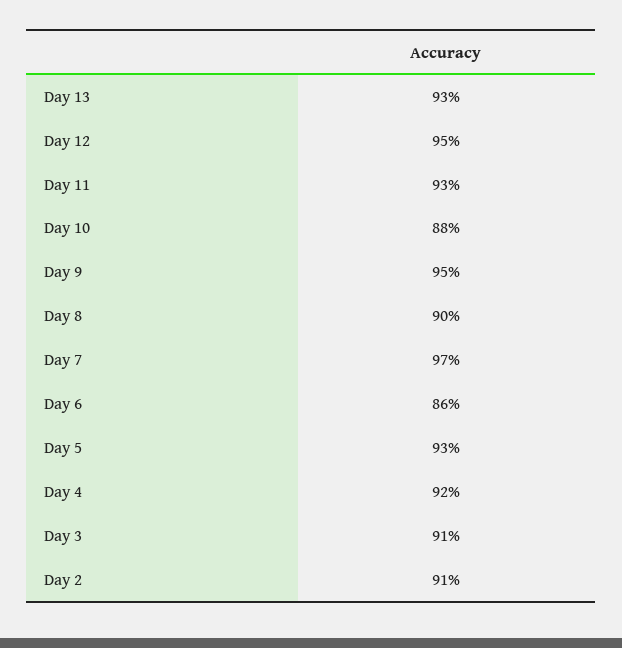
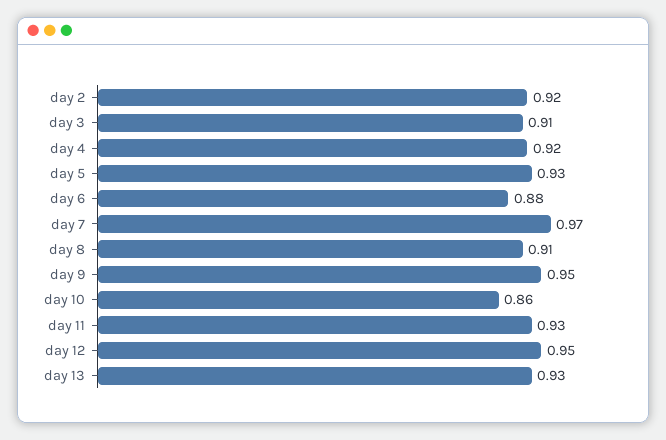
Day 10: 0.88 -> 0.86
Day 8: 0.9 -> 0.91
Day 6: 0.86 -> 0.88
Day 2: 0.91 -> 0.92

